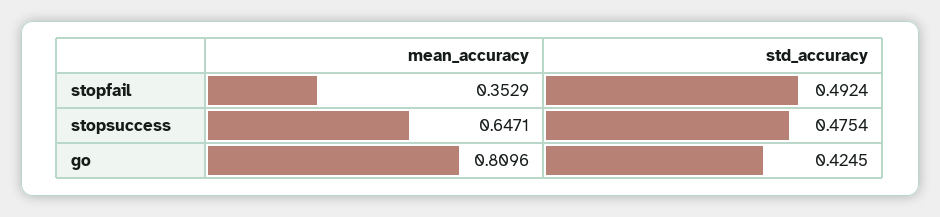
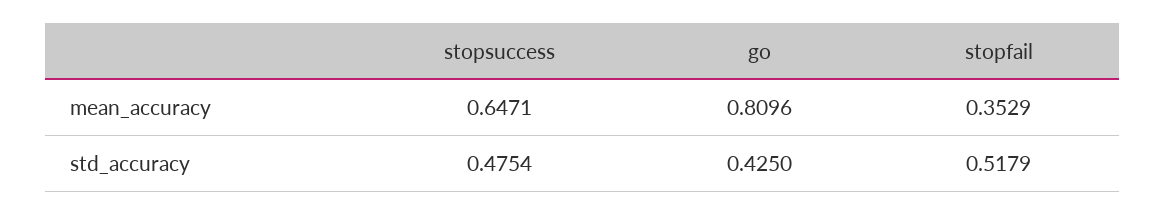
std_accuracy, stopfail: 0.4924 -> 0.5179
std_accuracy, go: 0.4245 -> 0.425

